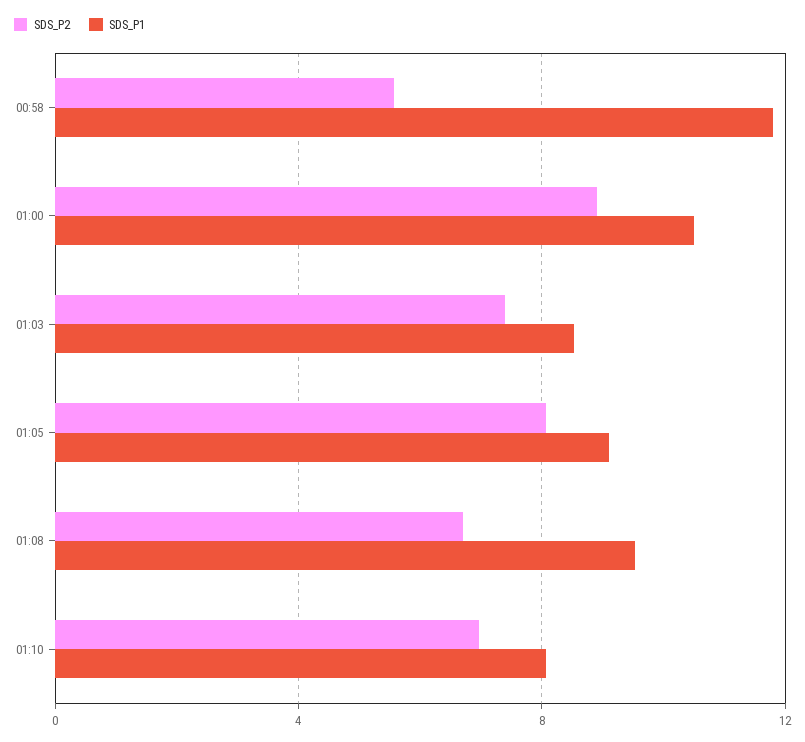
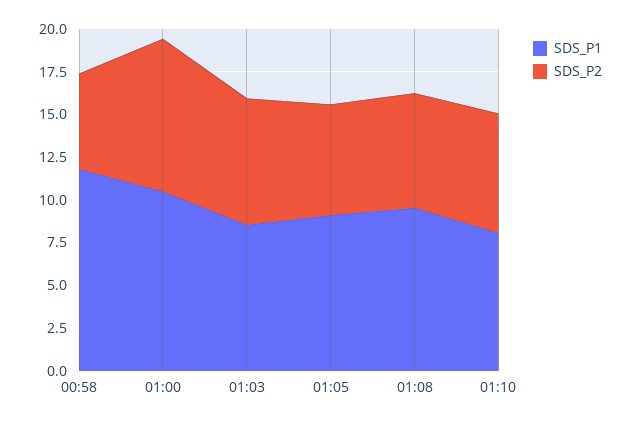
SDS_P2, 01:05: 8 -> 6.5

